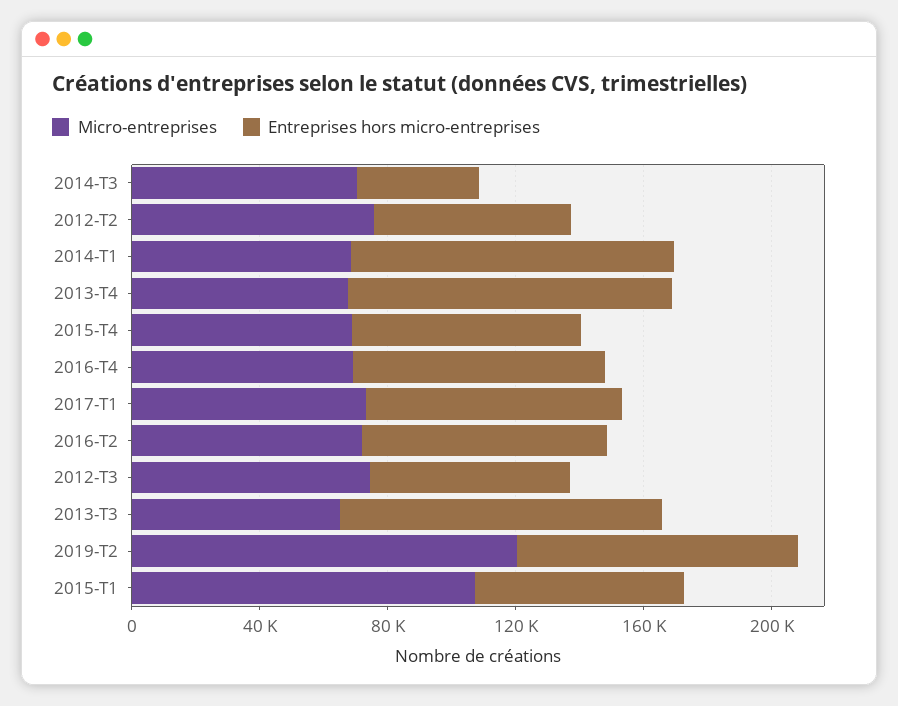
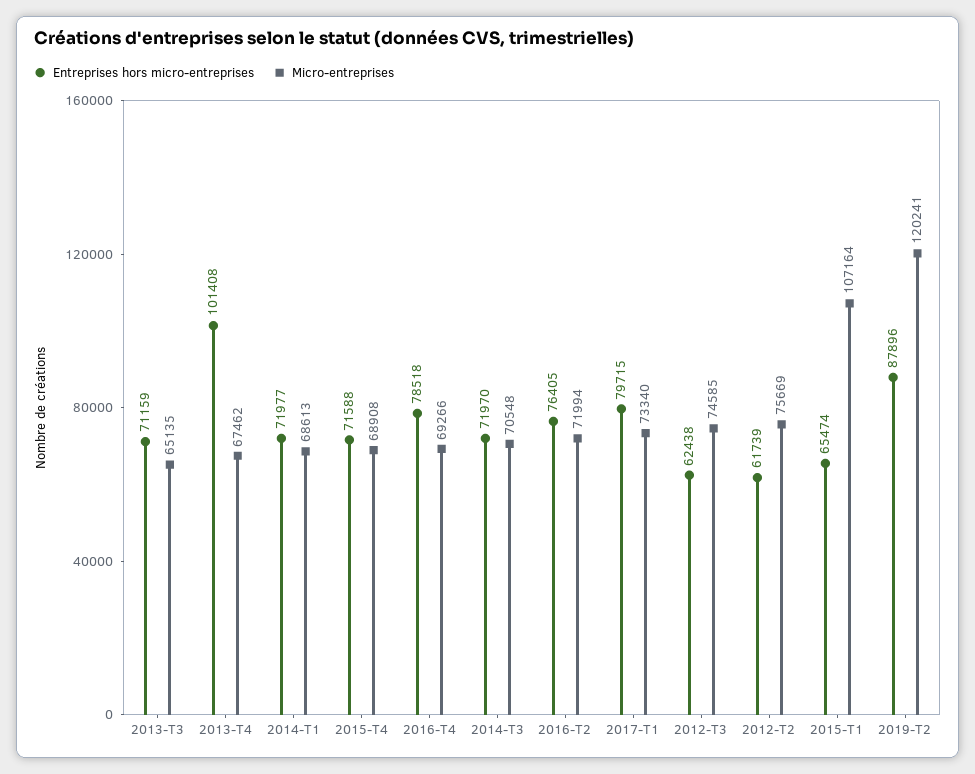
Entreprises hors micro-entreprises, 2014-T3: 40000 -> 71970
Entreprises hors micro-entreprises, 2014-T1: 100000 -> 71977
Entreprises hors micro-entreprises, 2013-T3: 100000 -> 71159

